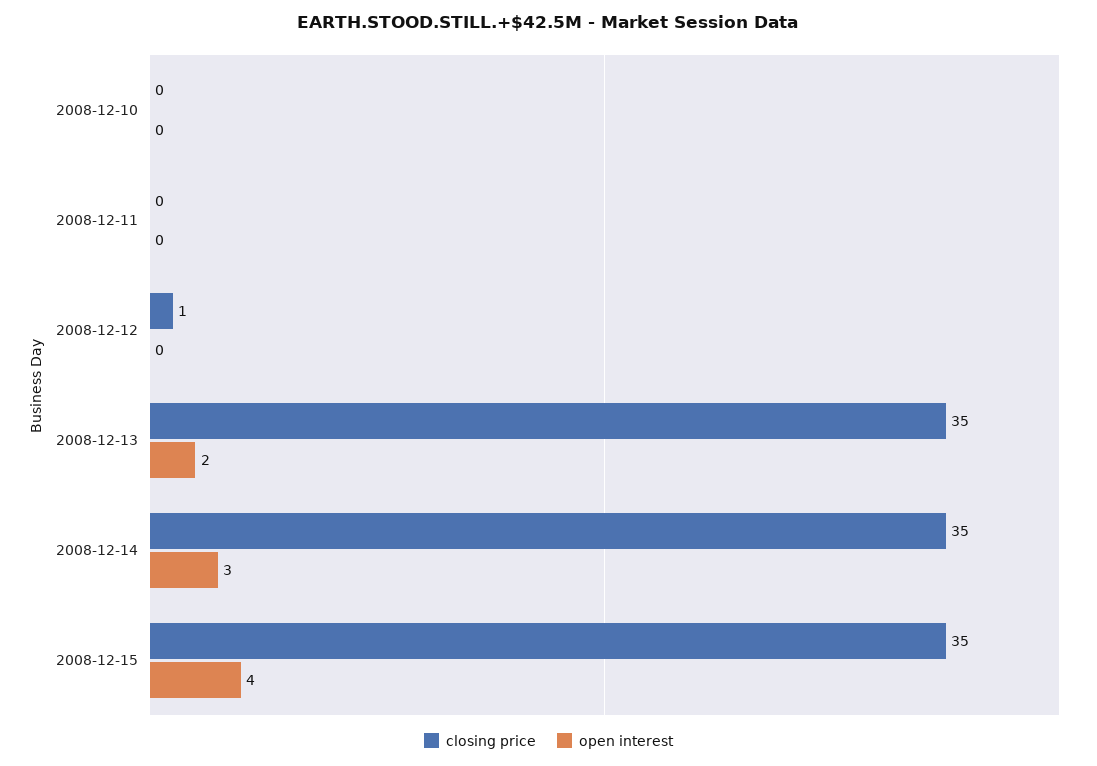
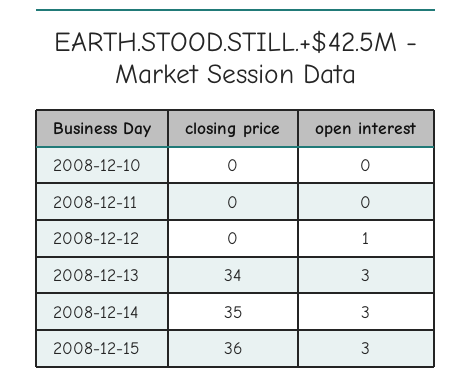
closing price, 2008-12-12: 1 -> 0
open interest, 2008-12-12: 0 -> 1
closing price, 2008-12-13: 35 -> 34
open interest, 2008-12-13: 2 -> 3
closing price, 2008-12-15: 35 -> 36
open interest, 2008-12-15: 4 -> 3

